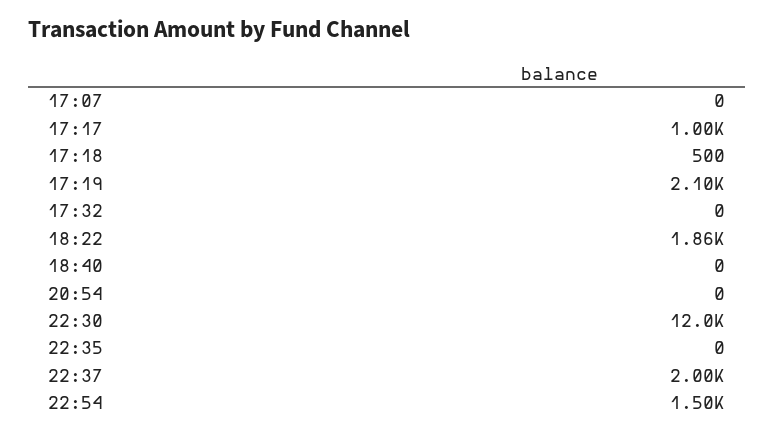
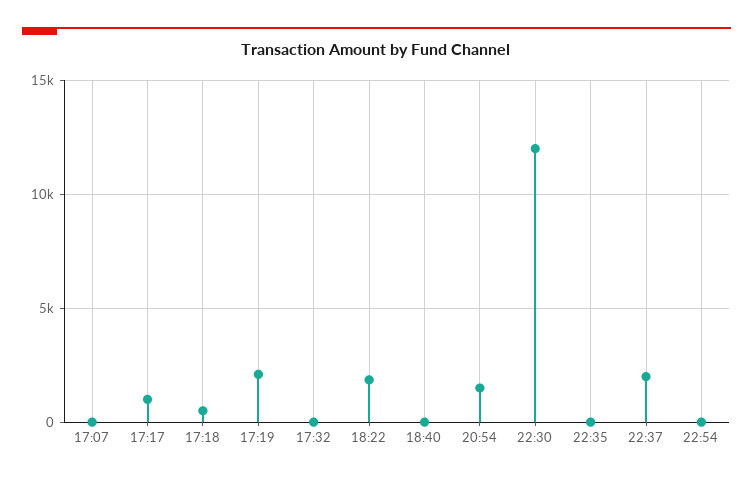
20:54: 0 -> 1500
22:54: 1500 -> 0

